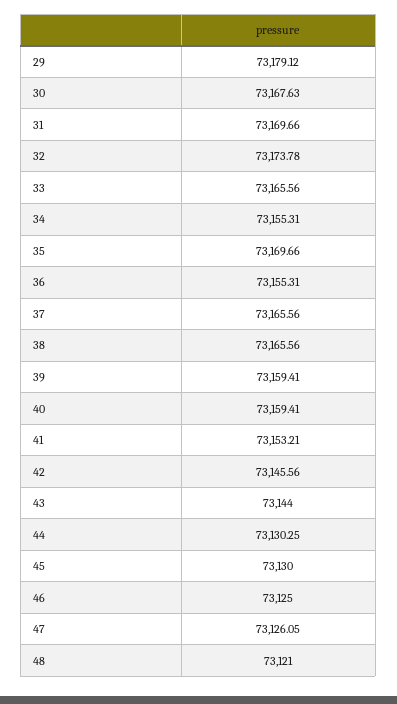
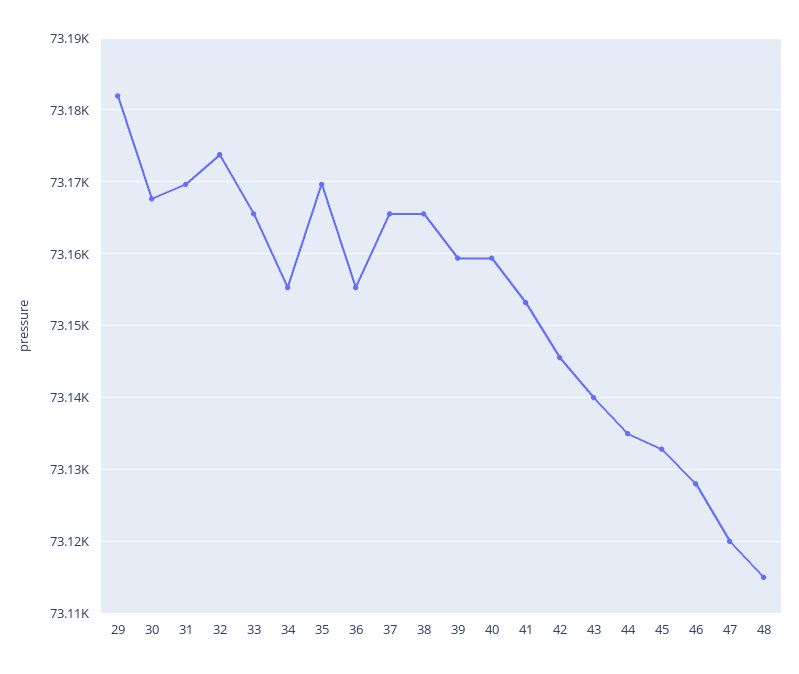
29: 73179.12 -> 73182
43: 73144 -> 73140
44: 73130.25 -> 73135
45: 73130 -> 73133
46: 73125 -> 73128
47: 73126.05 -> 73120
48: 73121 -> 73115

